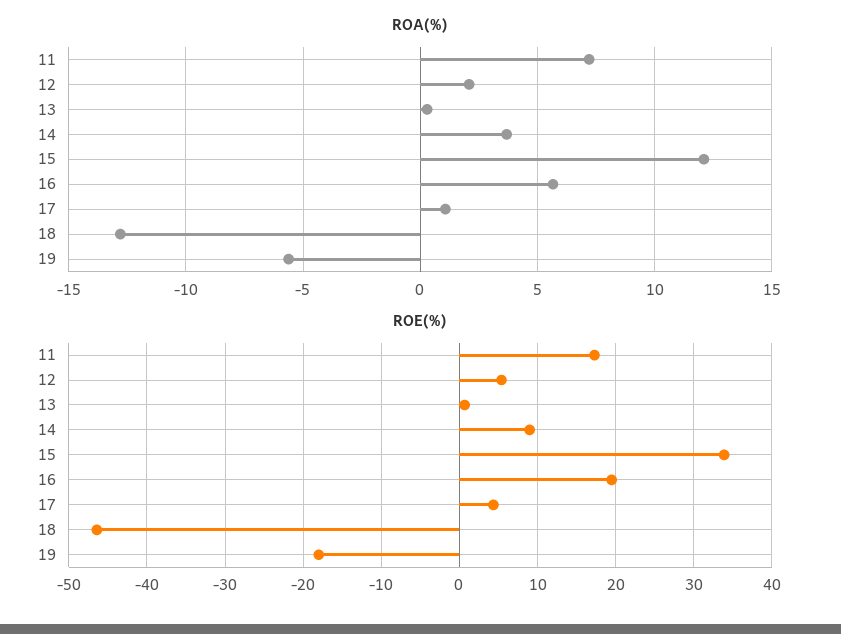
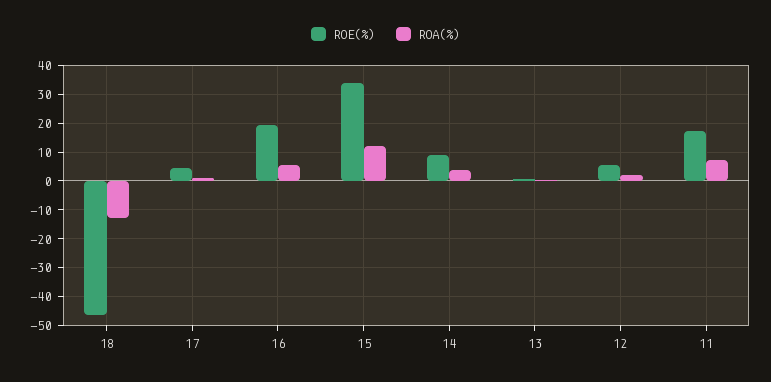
ROA(%), 19: -5.5 -> none
ROE(%), 19: -18 -> none

